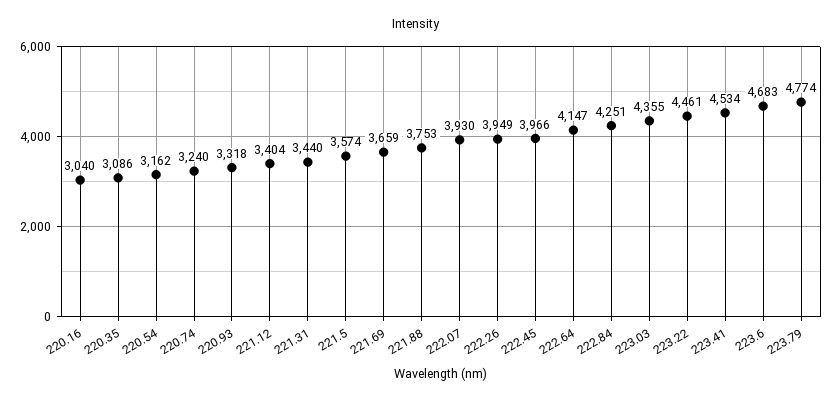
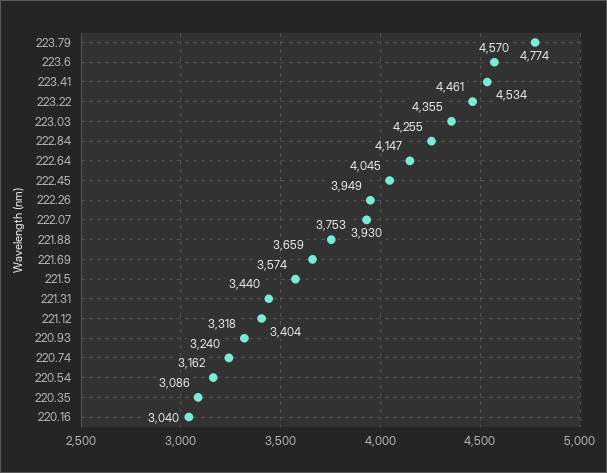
222.45: 3966 -> 4045
222.84: 4251 -> 4255
223.6: 4683 -> 4570

